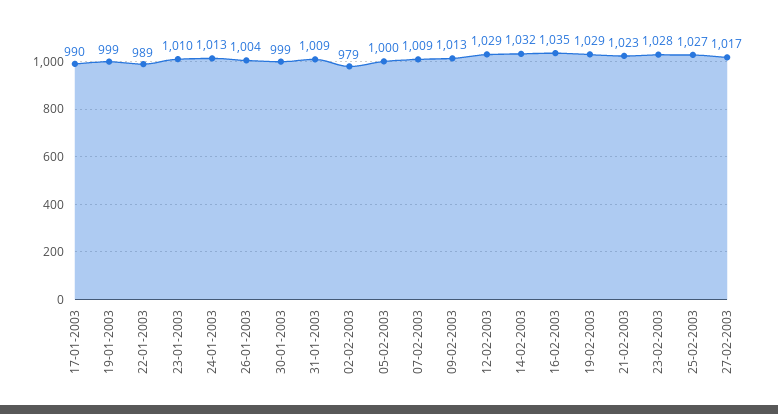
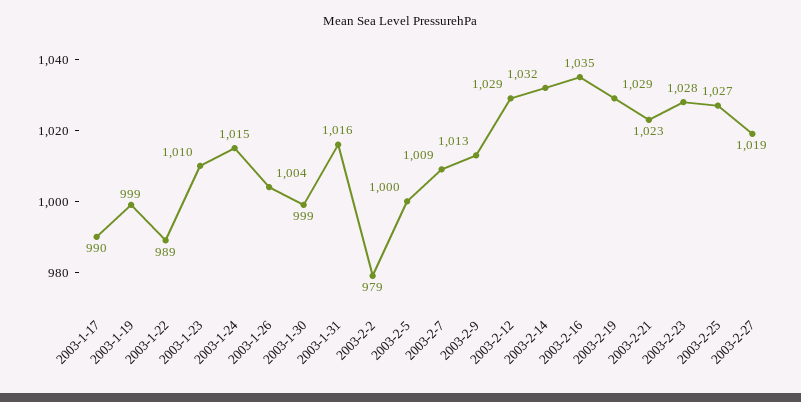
24-01-2003: 1013 -> 1015
31-01-2003: 1009 -> 1016
27-02-2003: 1017 -> 1019

